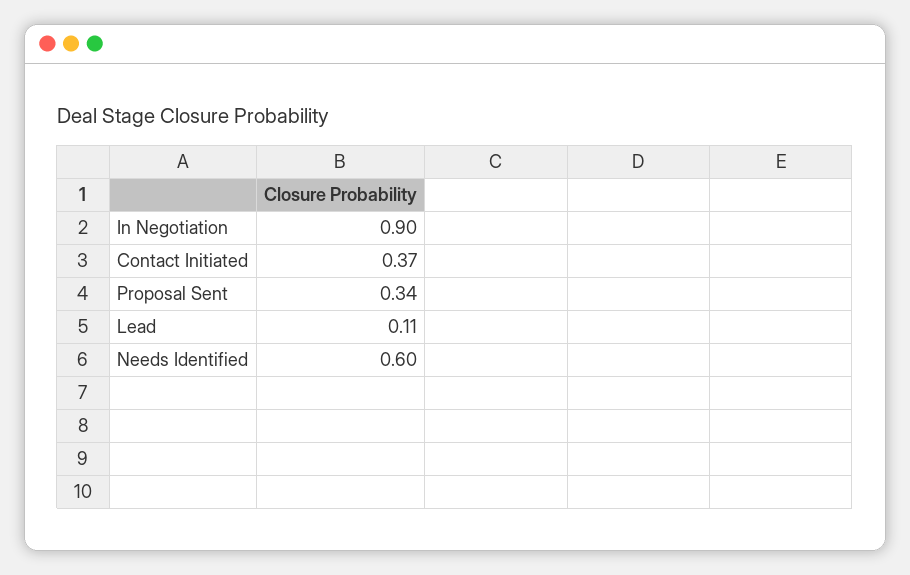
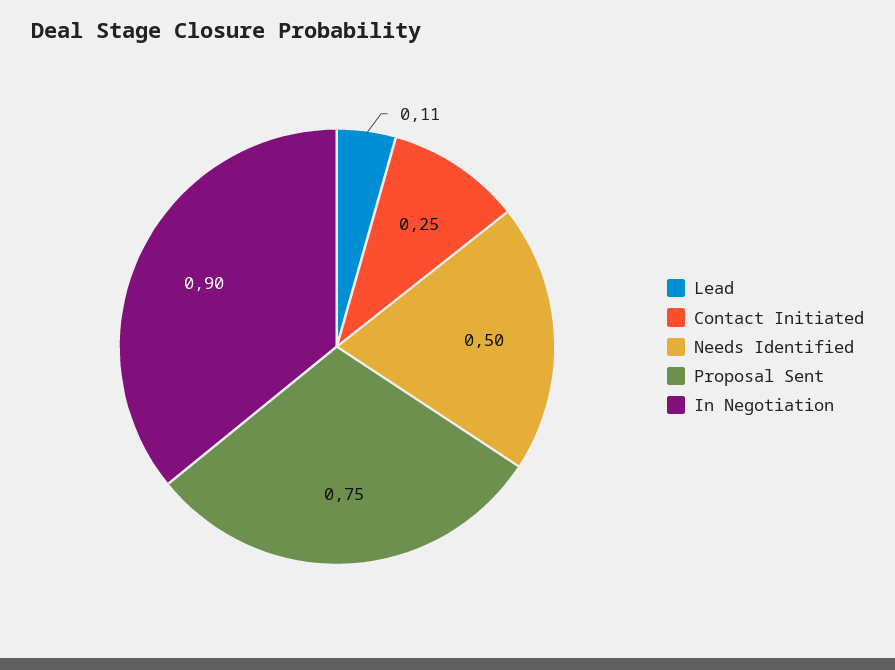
Contact Initiated: 0.37 -> 0.25
Proposal Sent: 0.34 -> 0.75
Needs Identified: 0.6 -> 0.5

